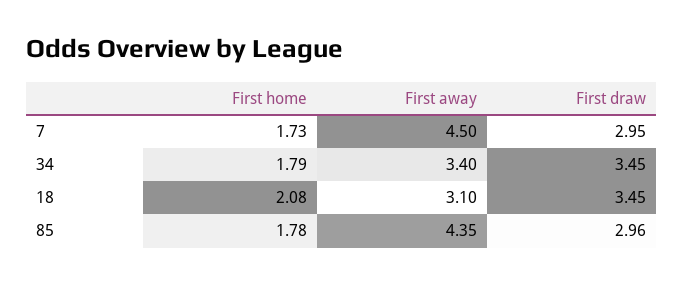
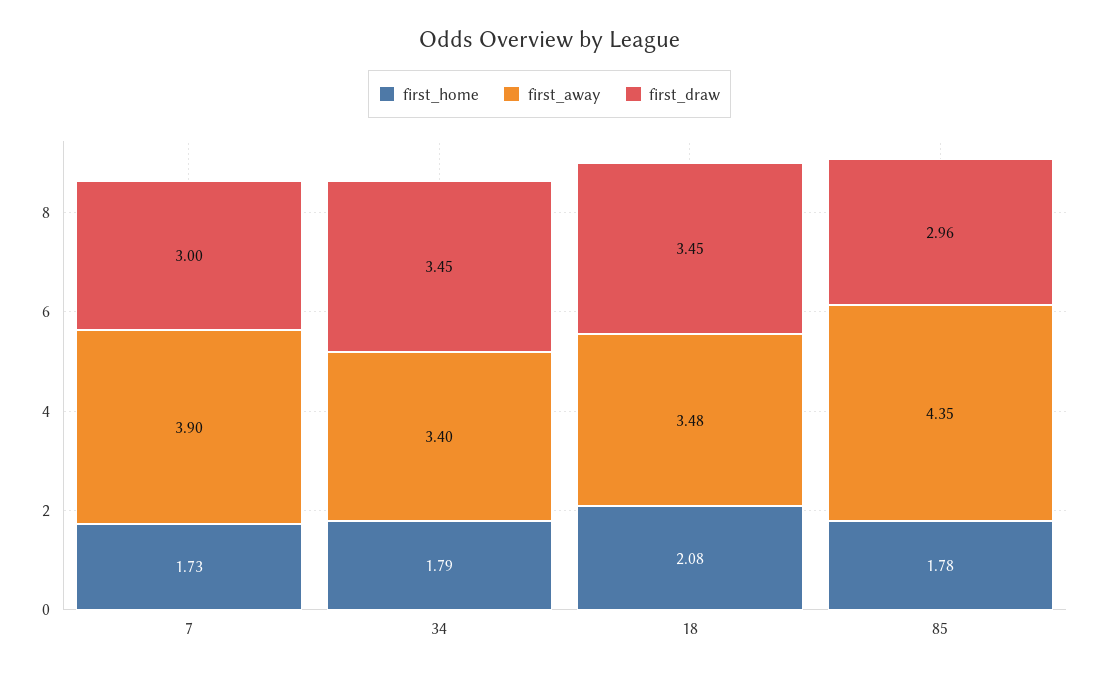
First away, 7: 4.5 -> 3.9
First draw, 7: 2.95 -> 3
First away, 18: 3.1 -> 3.48

